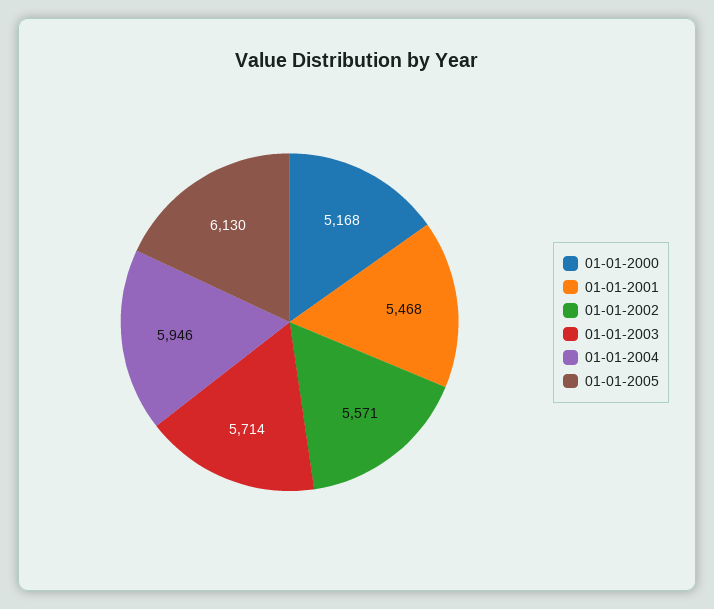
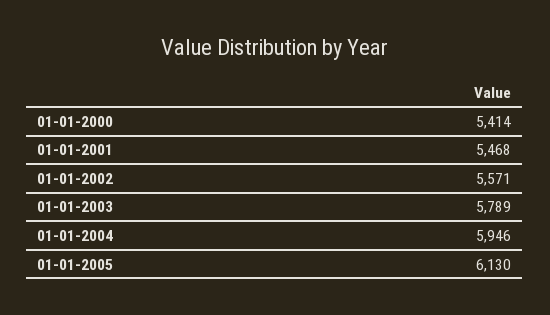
01-01-2000: 5168 -> 5414
01-01-2003: 5714 -> 5789

